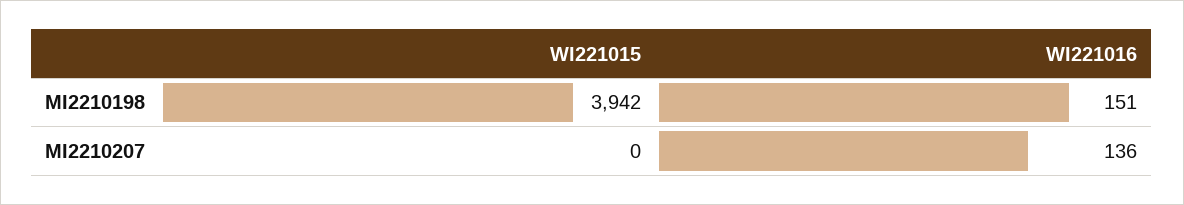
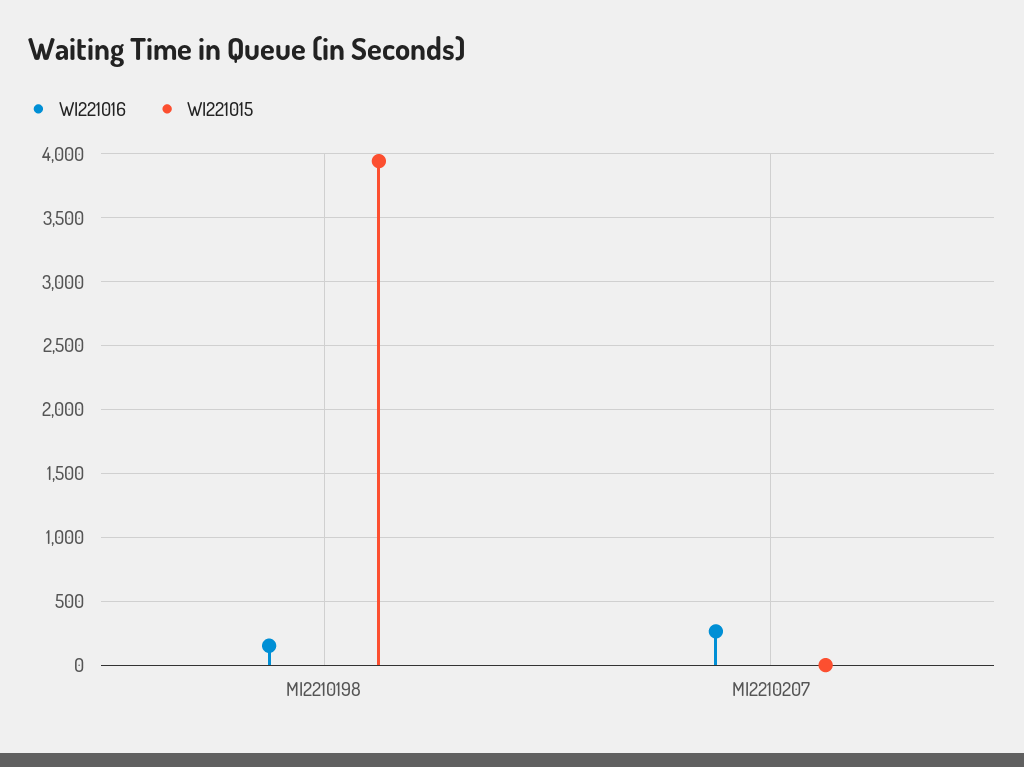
WI221016, MI2210207: 136 -> 250

